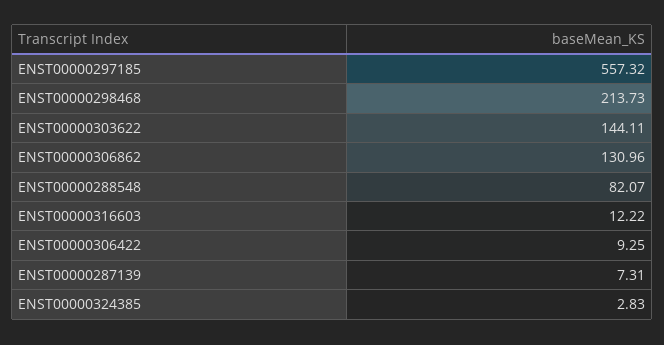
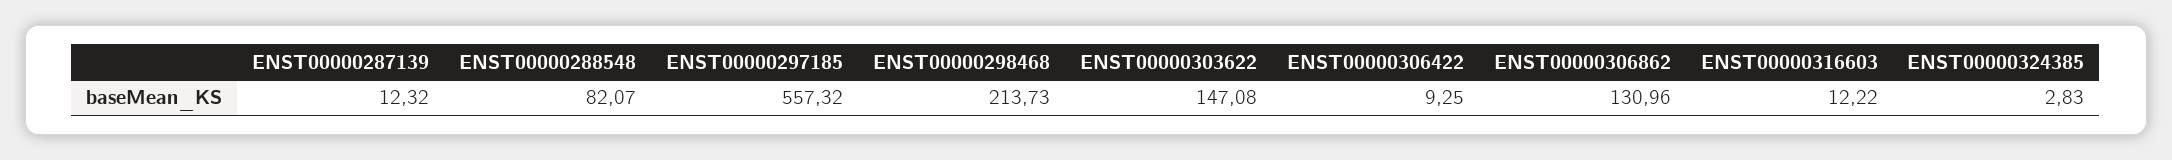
ENST00000303622: 144.11 -> 147.08
ENST00000287139: 7.31 -> 12.32

